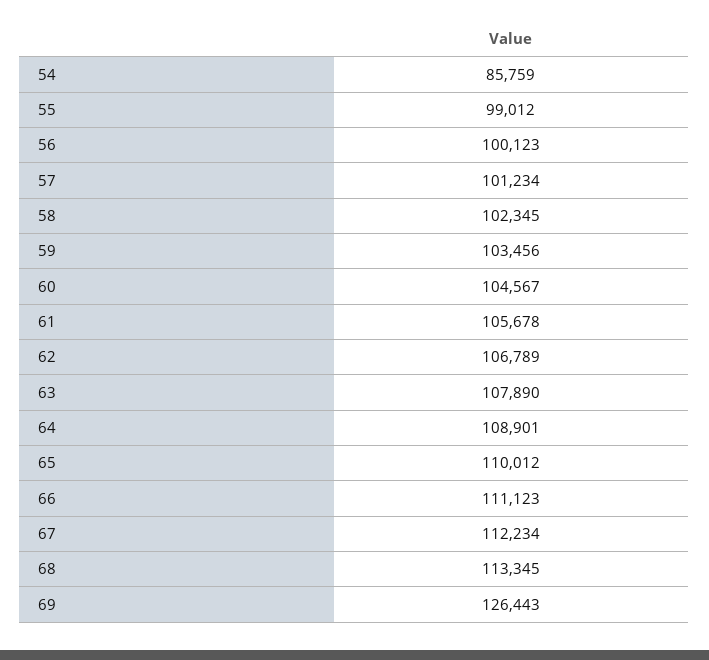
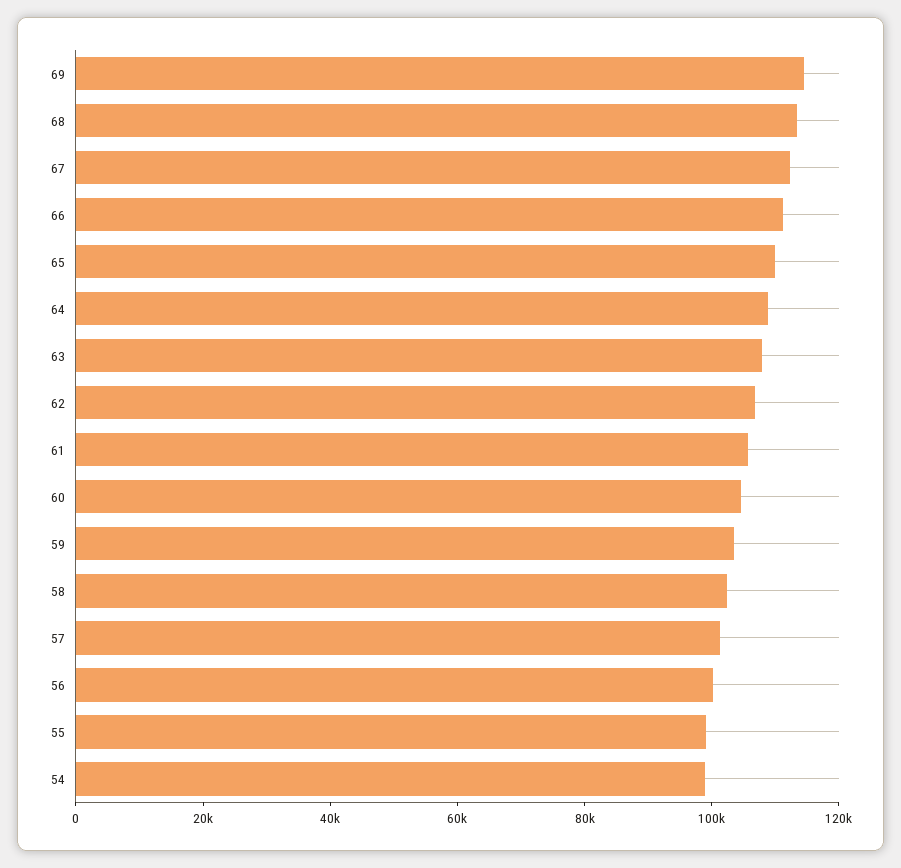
54: 85759 -> 100000
69: 126443 -> 115000

